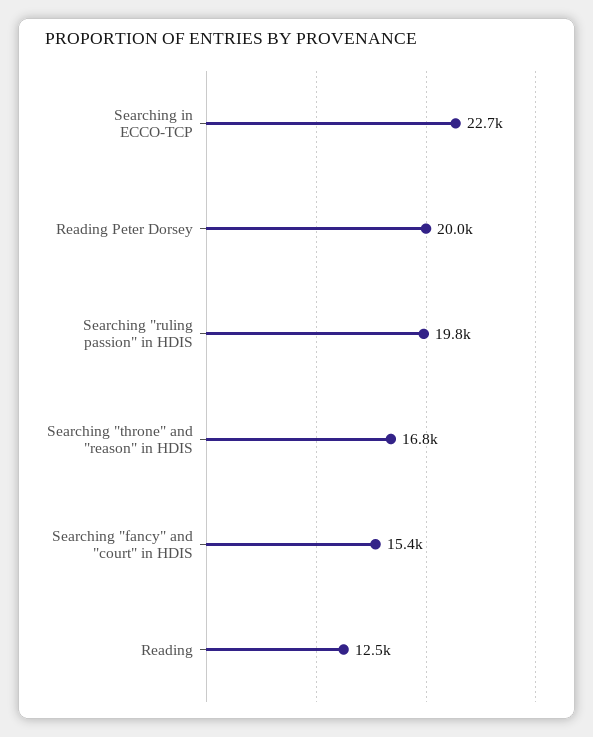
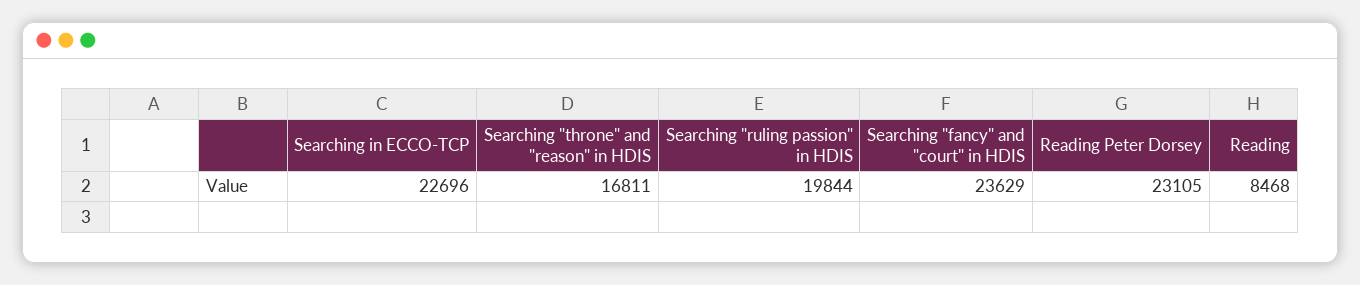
Reading Peter Dorsey: 20000 -> 23105
Searching "fancy" and "court" in HDIS: 15400 -> 23629
Reading: 12500 -> 8468

